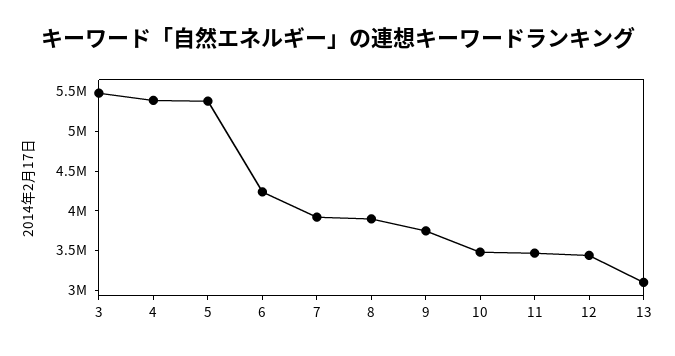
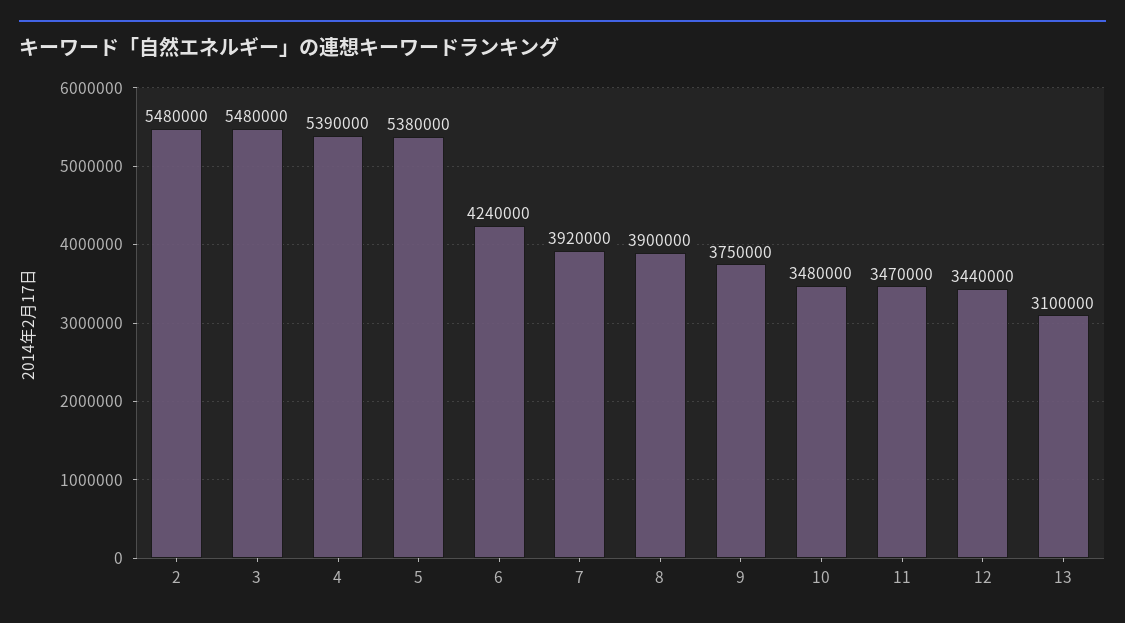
2: none -> 5480000

